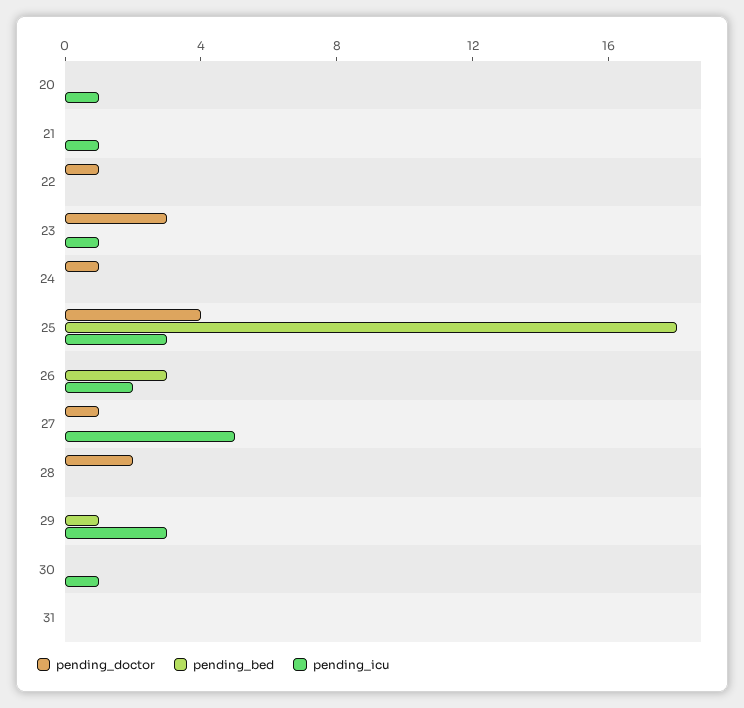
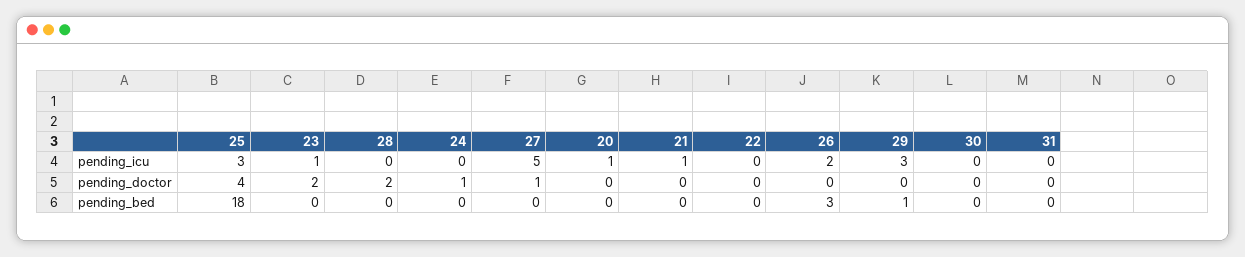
pending_doctor, 22: 1 -> 0
pending_doctor, 23: 3 -> 2
pending_icu, 30: 1 -> 0

